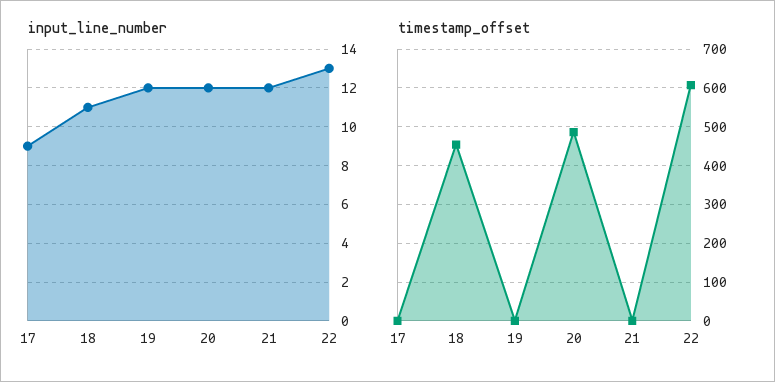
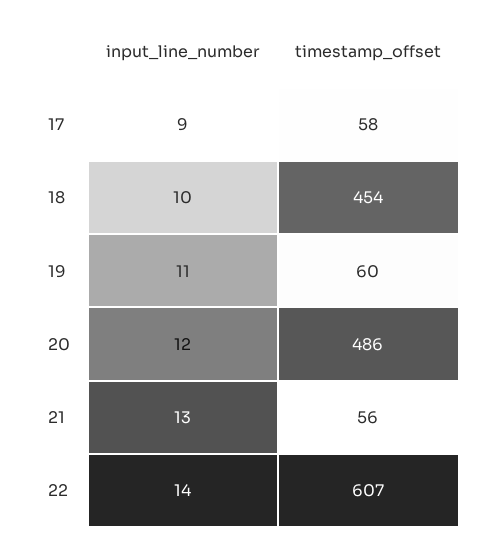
input_line_number, 18: 11 -> 10
input_line_number, 19: 12 -> 11
input_line_number, 21: 12 -> 13
input_line_number, 22: 13 -> 14
timestamp_offset, 17: 0 -> 58
timestamp_offset, 19: 0 -> 60
timestamp_offset, 21: 0 -> 56

